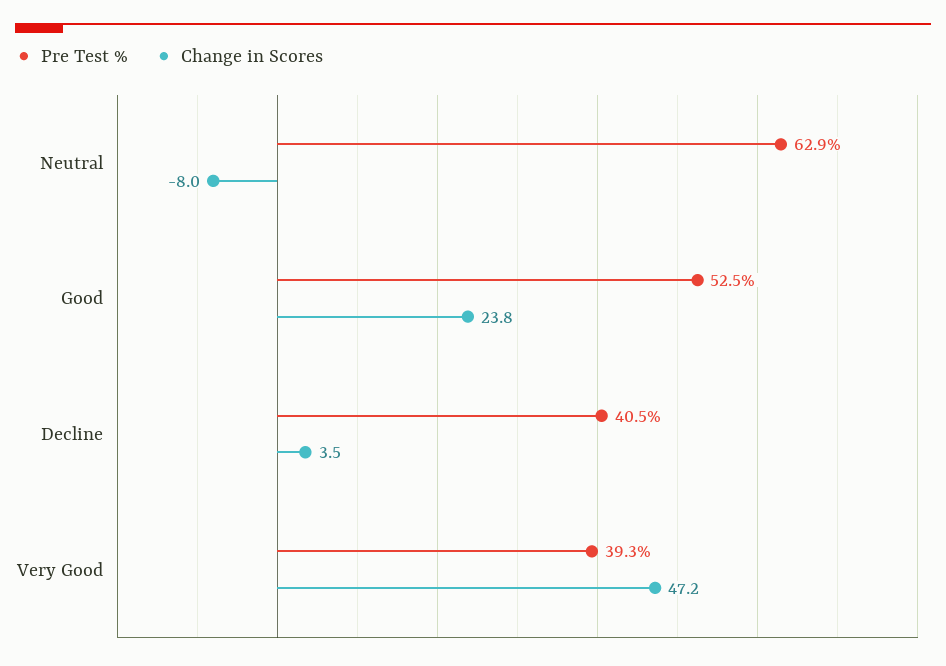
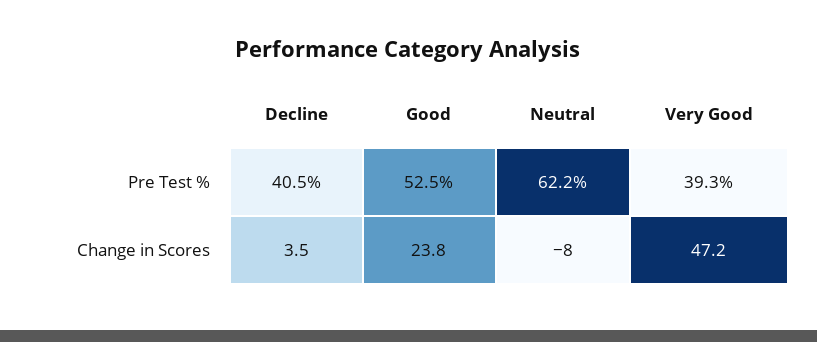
Pre Test %, Neutral: 62.9 -> 62.2

